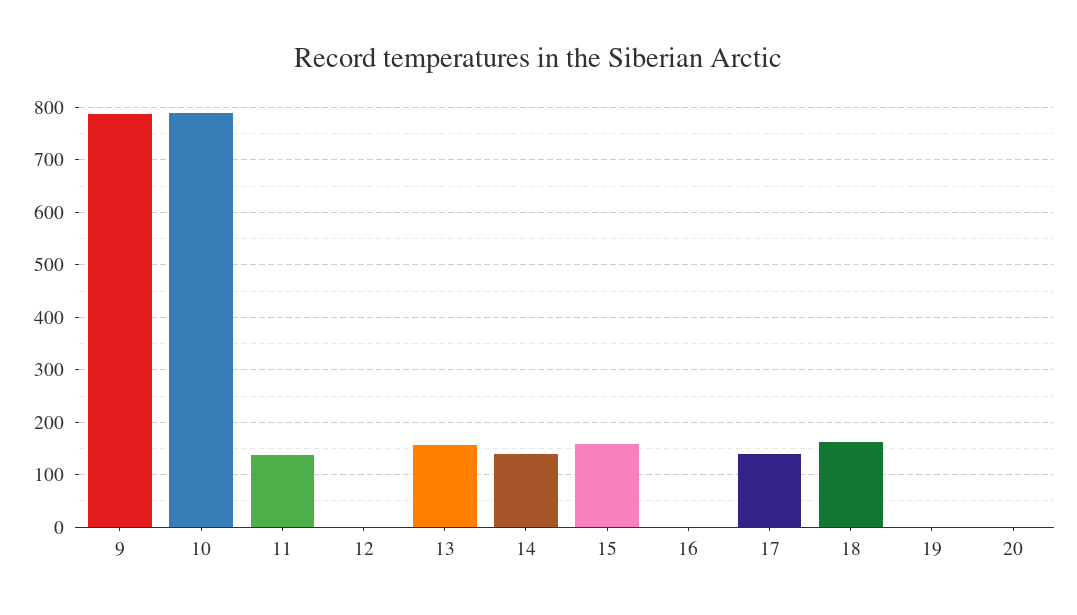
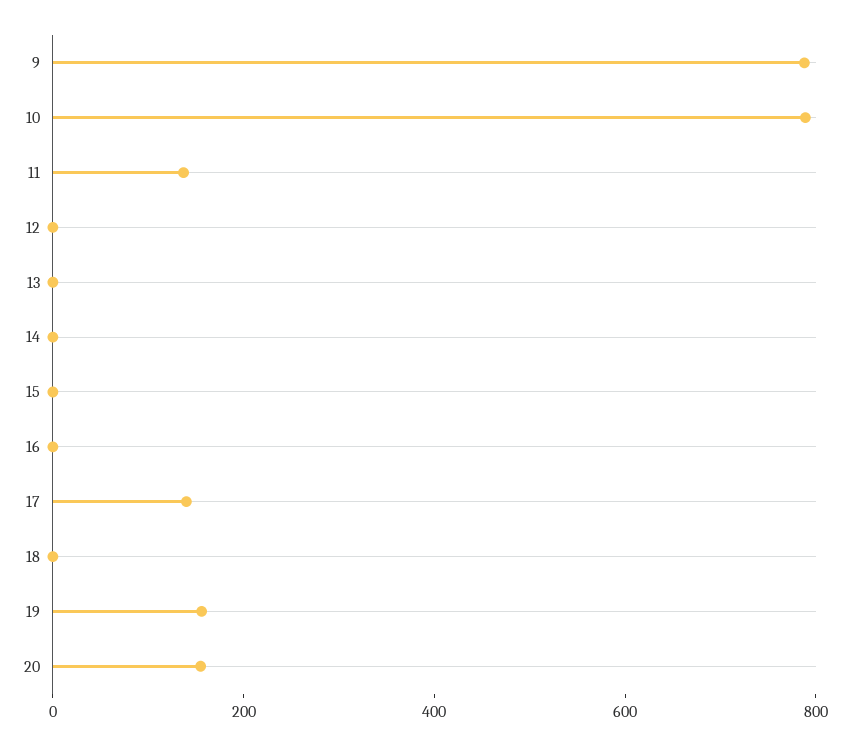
13: 160 -> 0
14: 140 -> 0
15: 160 -> 0
18: 160 -> 0
19: 0 -> 150
20: 0 -> 150

